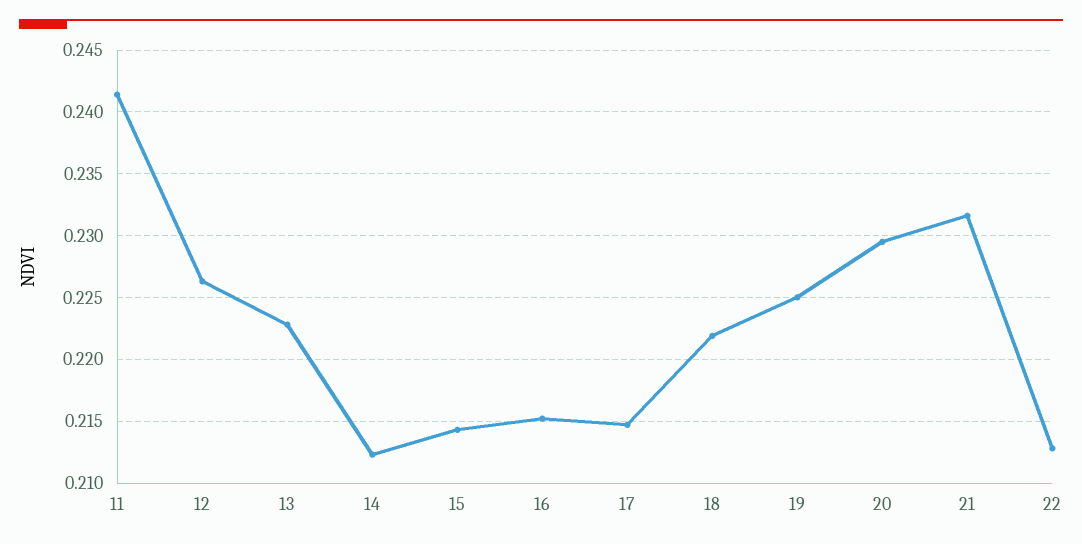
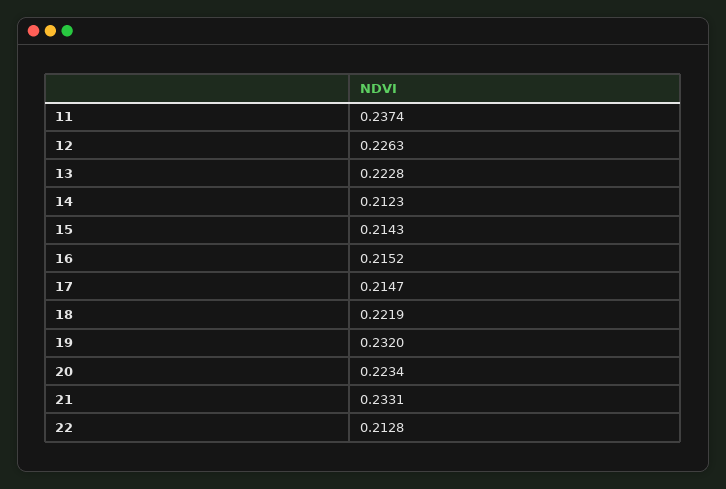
11: 0.2415 -> 0.2374
19: 0.225 -> 0.232
20: 0.2295 -> 0.2234
21: 0.2315 -> 0.2331

